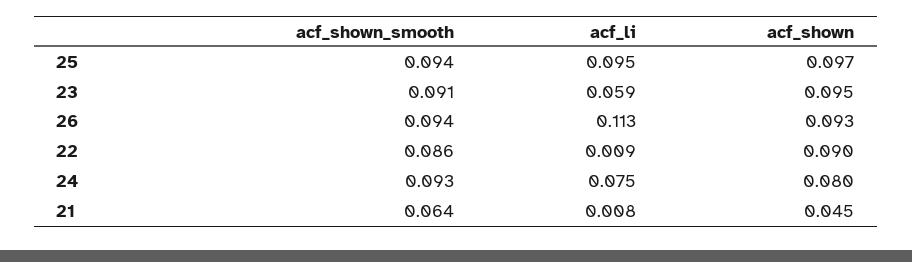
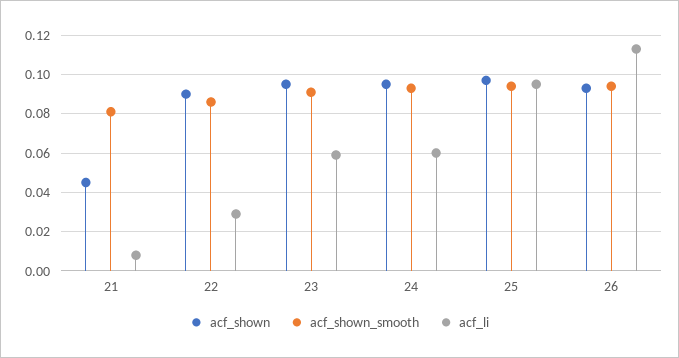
acf_li, 22: 0.009 -> 0.03
acf_li, 24: 0.075 -> 0.06
acf_shown, 24: 0.08 -> 0.095
acf_shown_smooth, 21: 0.064 -> 0.08

